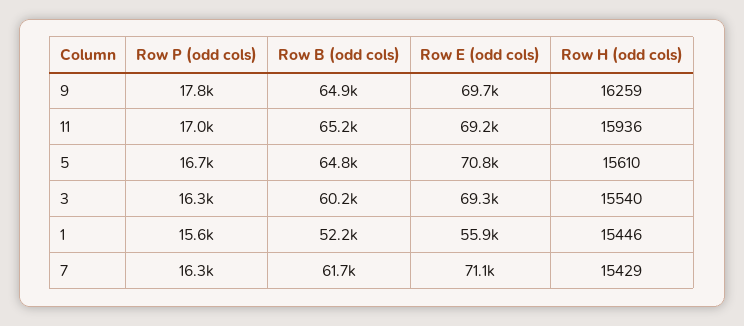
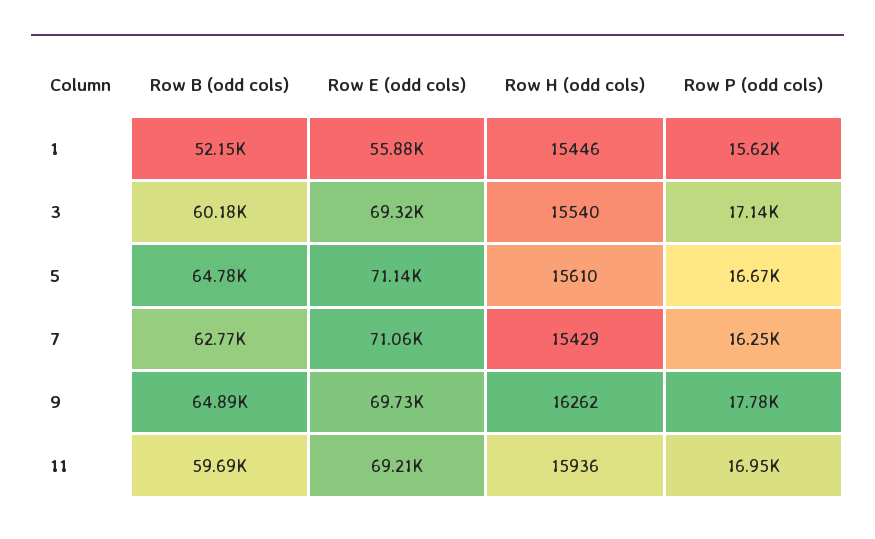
Row H (odd cols), 9: 16259 -> 16262
Row B (odd cols), 11: 65200 -> 59690
Row E (odd cols), 5: 70800 -> 71140
Row P (odd cols), 3: 16300 -> 17140
Row B (odd cols), 7: 61700 -> 62770

